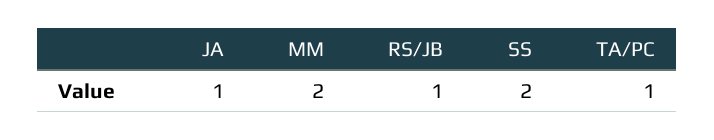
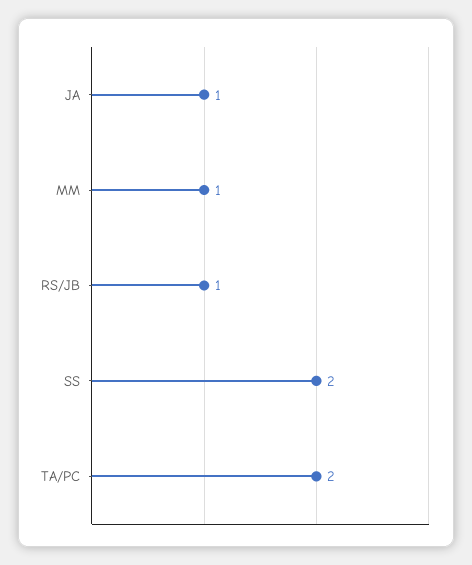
MM: 2 -> 1
TA/PC: 1 -> 2

